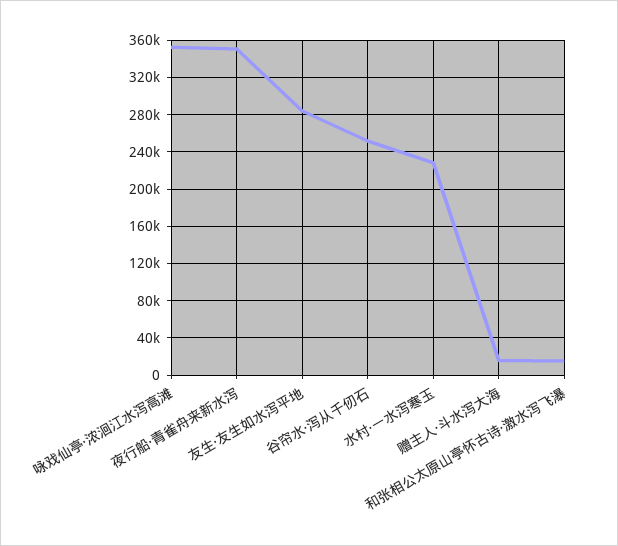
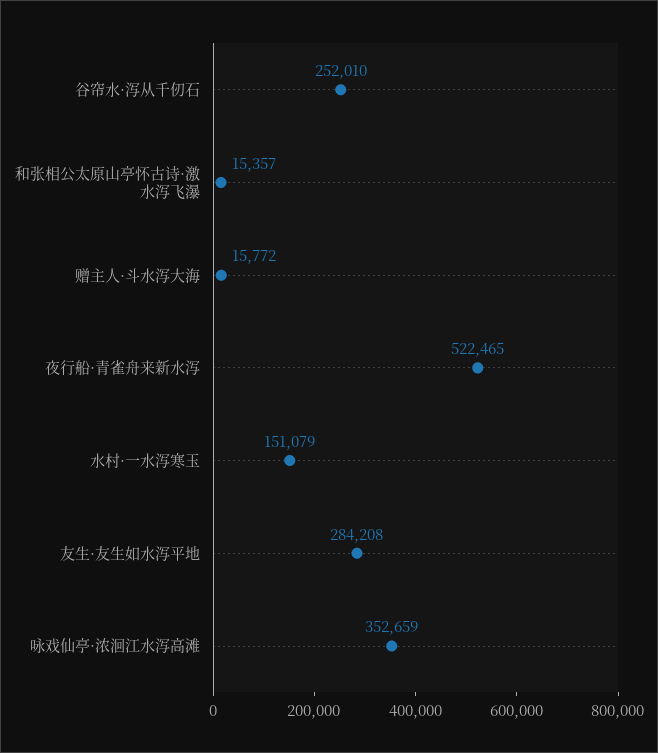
夜行船·青雀舟来新水泻: 350000 -> 522465
水村·一水泻寒玉: 230000 -> 151079

